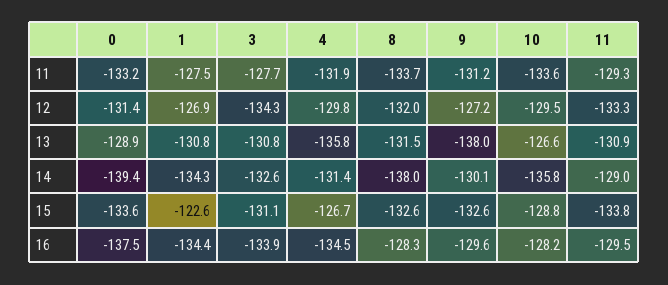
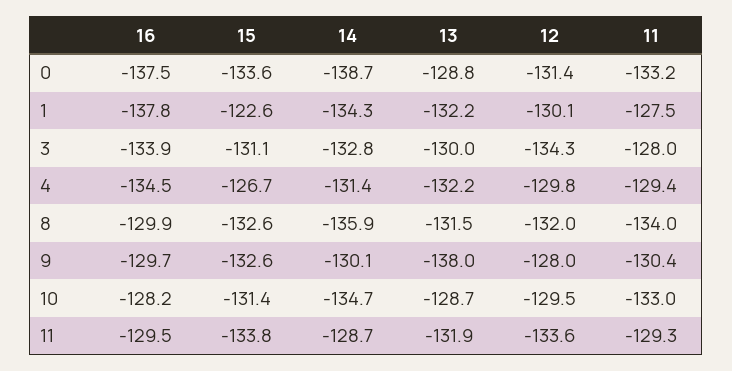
3, 11: -127.7 -> -128
4, 11: -131.9 -> -129.4
8, 11: -133.7 -> -134
9, 11: -131.2 -> -130.4
10, 11: -133.6 -> -133
1, 12: -126.9 -> -130.1
9, 12: -127.2 -> -128
11, 12: -133.3 -> -133.6
0, 13: -128.9 -> -128.8
1, 13: -130.8 -> -132.2
3, 13: -130.8 -> -130
4, 13: -135.8 -> -132.2
10, 13: -126.6 -> -128.7
11, 13: -130.9 -> -131.9
0, 14: -139.4 -> -138.7
3, 14: -132.6 -> -132.8
8, 14: -138 -> -135.9
10, 14: -135.8 -> -134.7
11, 14: -129 -> -128.7
10, 15: -128.8 -> -131.4
1, 16: -134.4 -> -137.8
8, 16: -128.3 -> -129.9
9, 16: -129.6 -> -129.7

